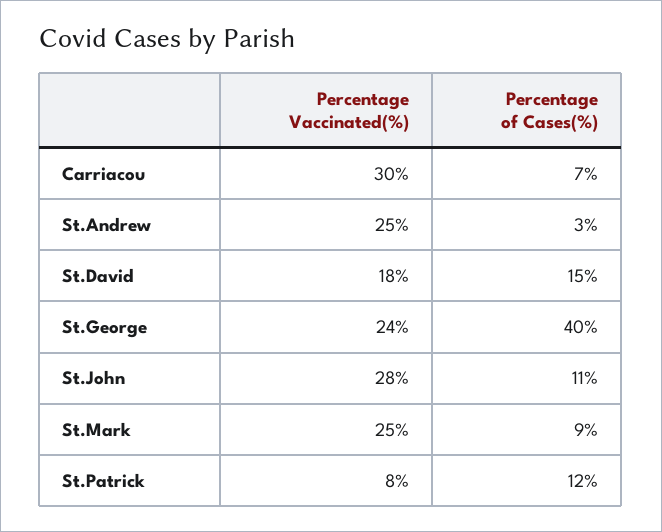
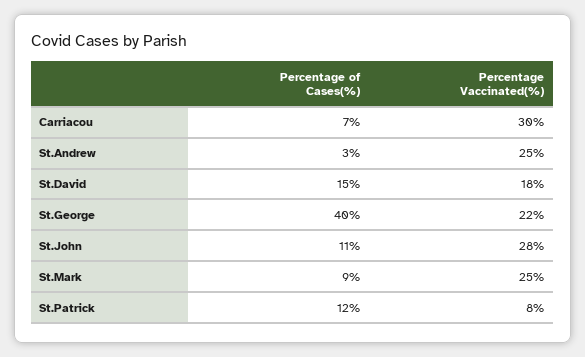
Percentage Vaccinated(%), St.George: 24 -> 22

